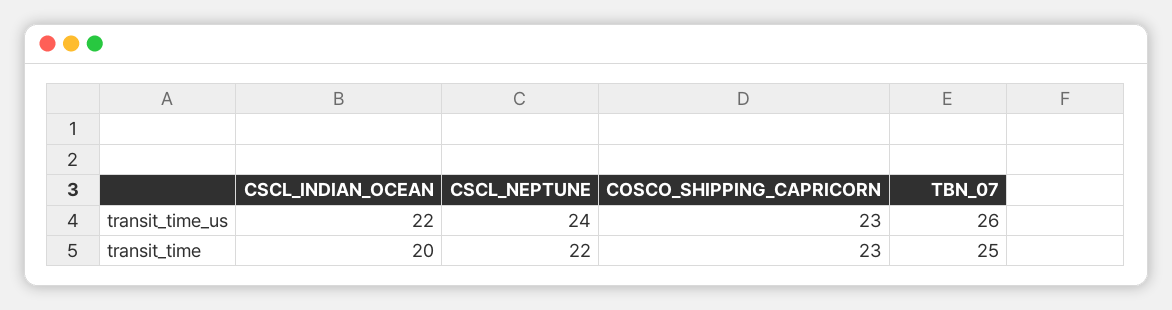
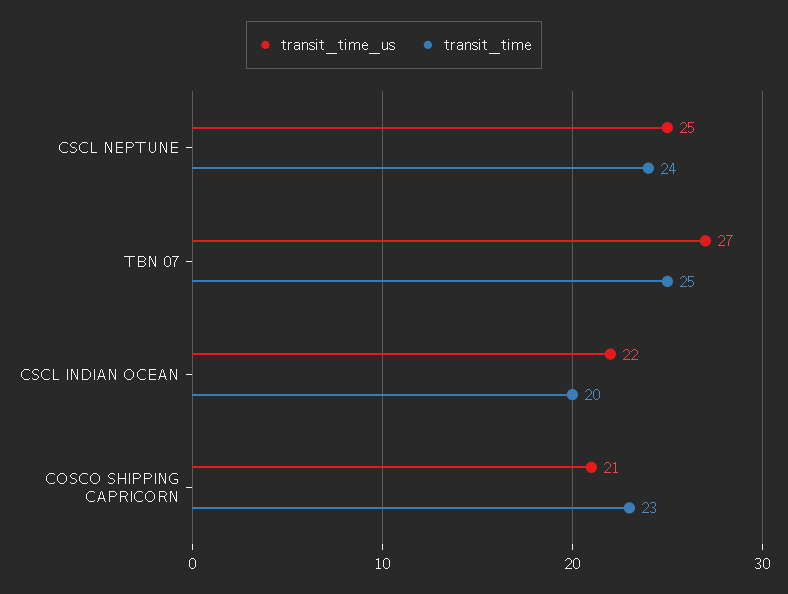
transit_time_us, CSCL_NEPTUNE: 24 -> 25
transit_time_us, COSCO_SHIPPING_CAPRICORN: 23 -> 21
transit_time_us, TBN_07: 26 -> 27
transit_time, CSCL_NEPTUNE: 22 -> 24

